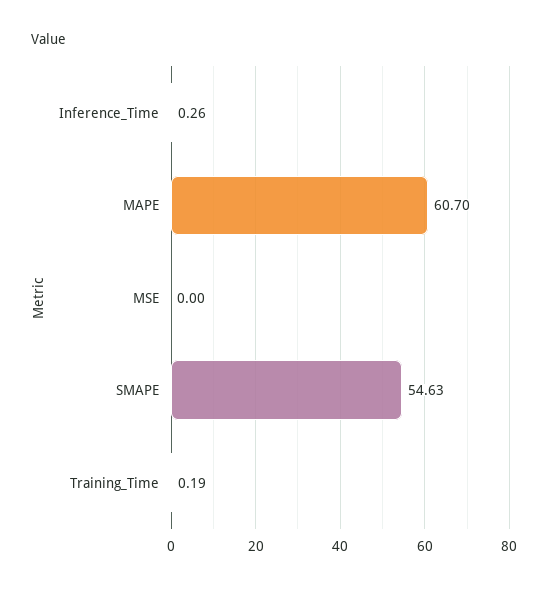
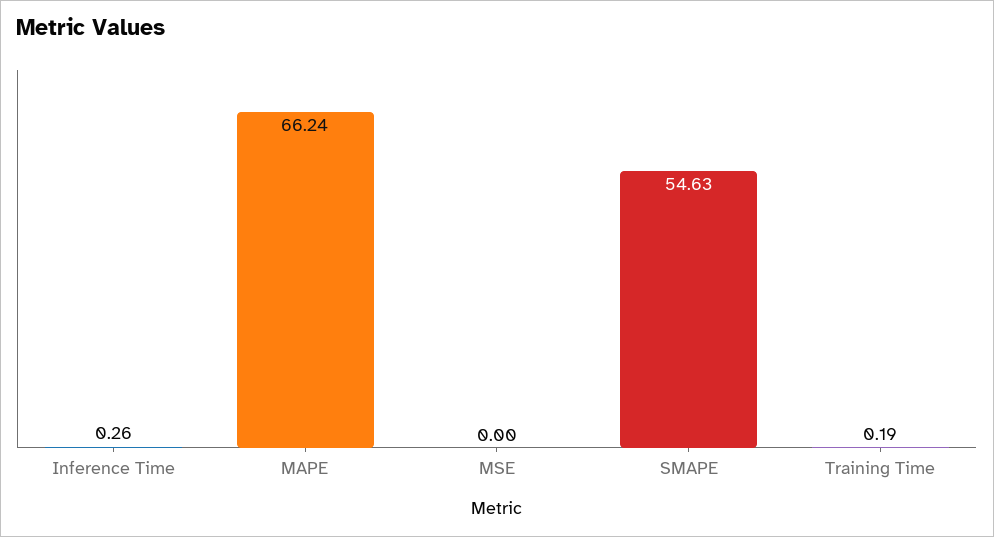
MAPE: 60.7 -> 66.24

